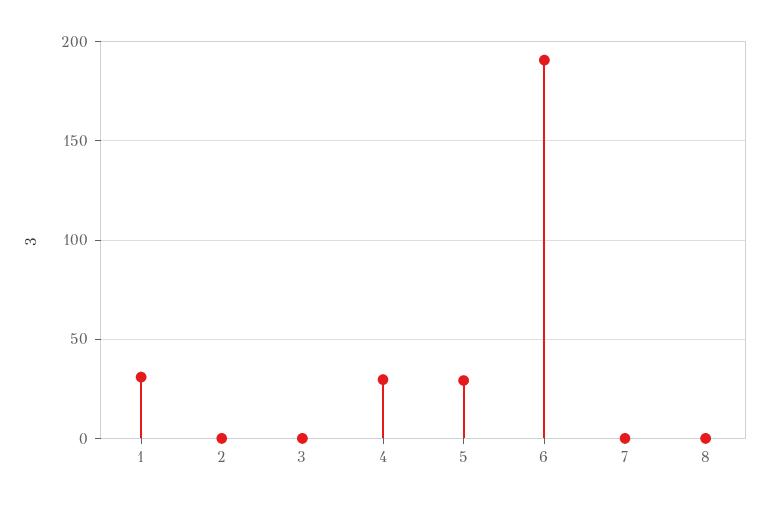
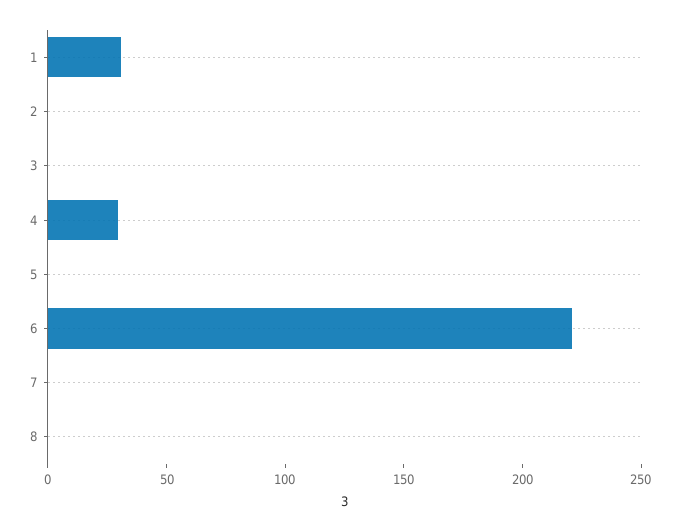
5: 30 -> 0
6: 190 -> 220

